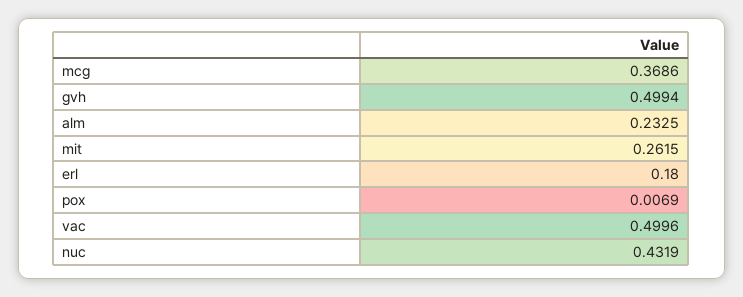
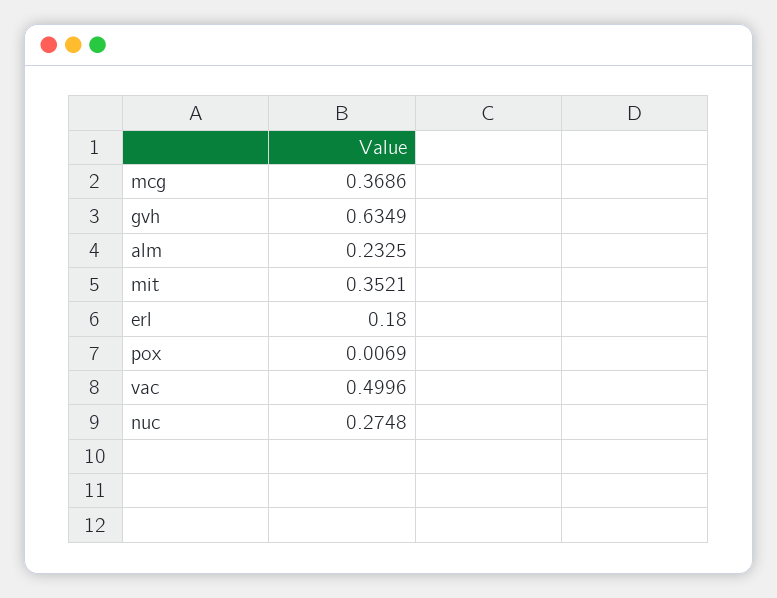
gvh: 0.4994 -> 0.6349
mit: 0.2615 -> 0.3521
nuc: 0.4319 -> 0.2748

